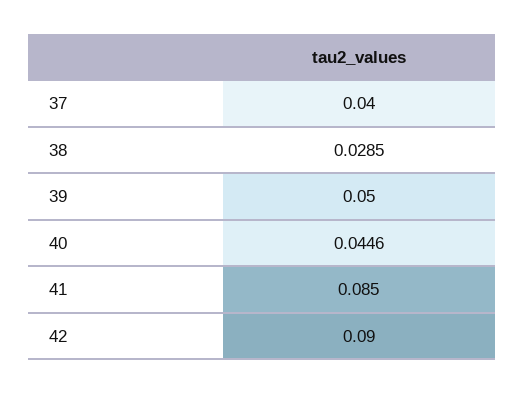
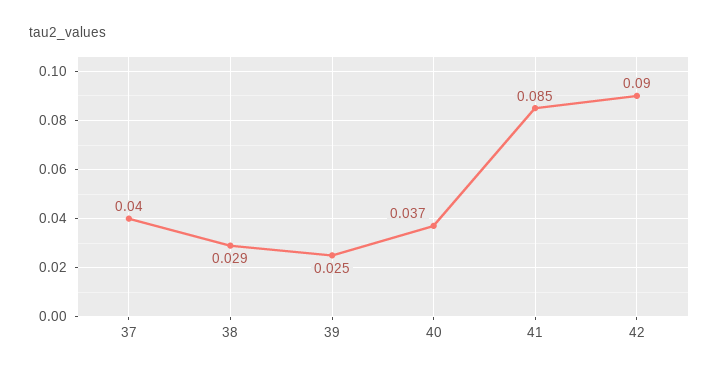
39: 0.05 -> 0.025
40: 0.0446 -> 0.037

